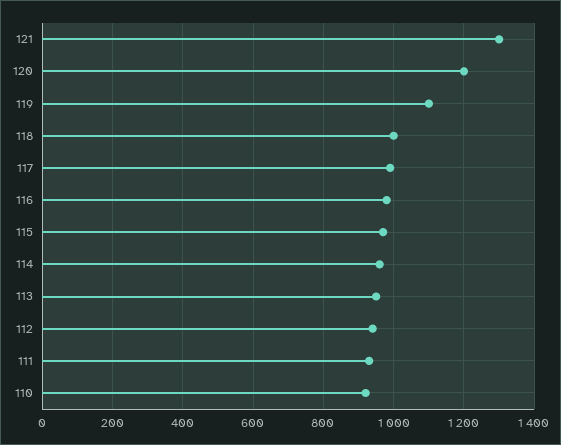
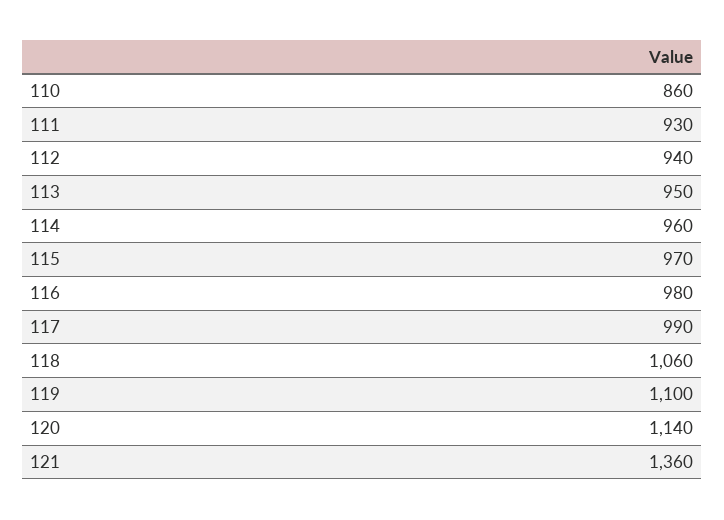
121: 1300 -> 1360
120: 1200 -> 1140
118: 1000 -> 1060
110: 920 -> 860

